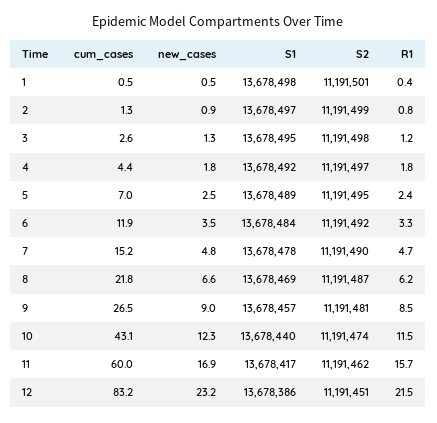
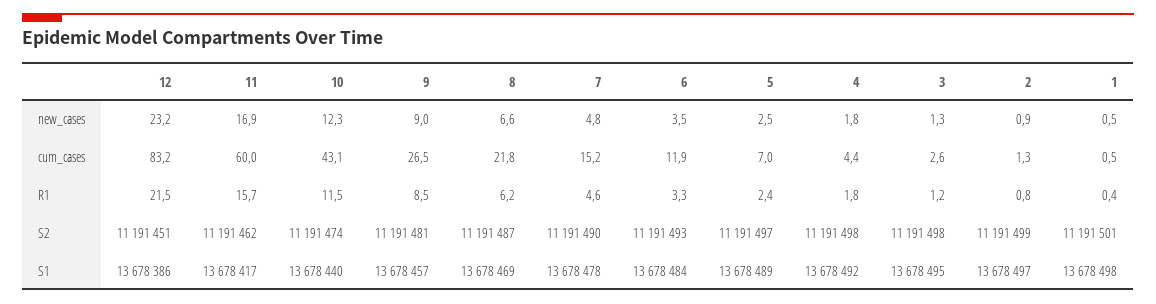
S2, 4: 11191497 -> 11191498
S2, 5: 11191495 -> 11191497
S2, 6: 11191492 -> 11191493
R1, 7: 4.7 -> 4.6

